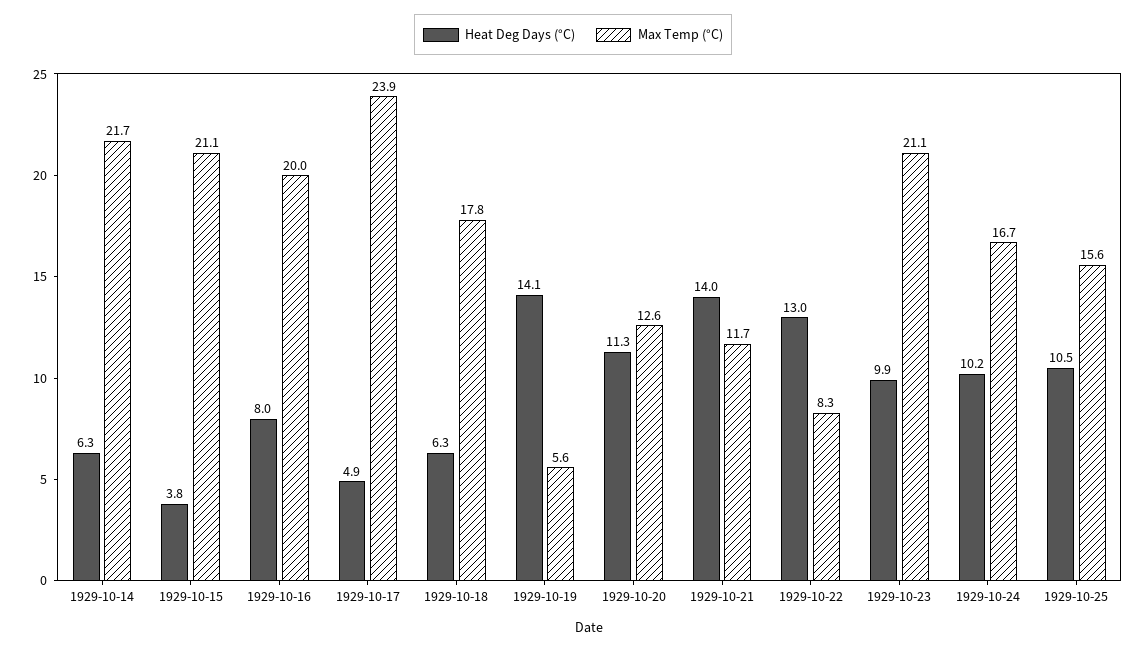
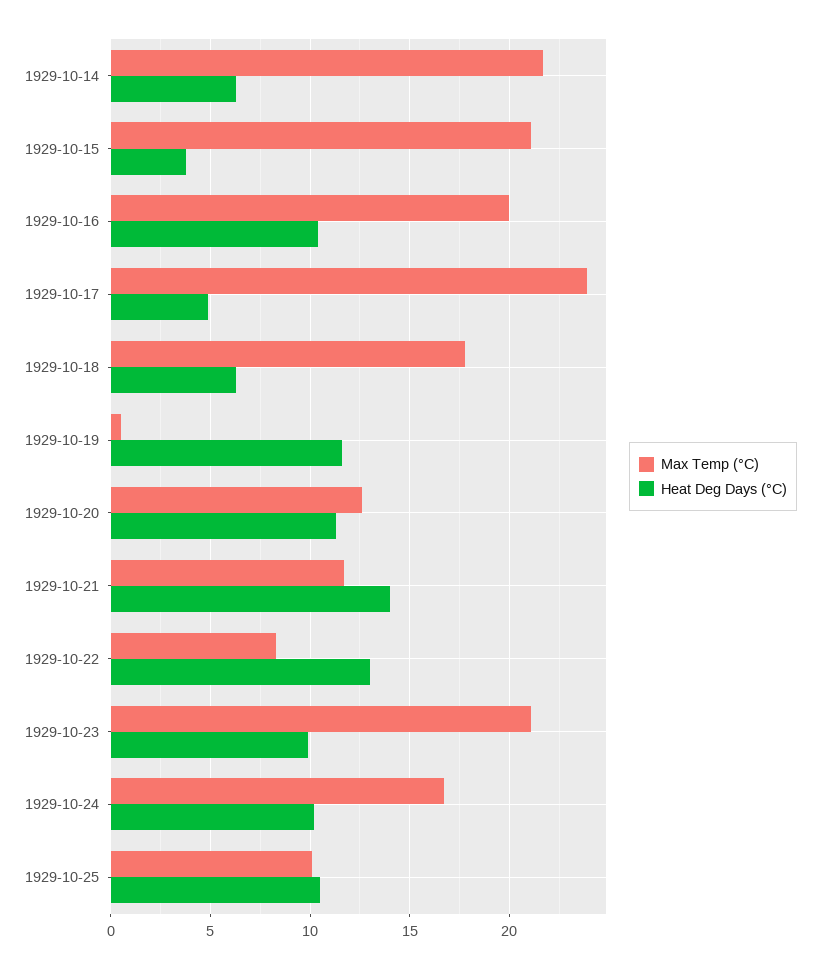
Heat Deg Days (°C), 1929-10-16: 8 -> 10.5
Heat Deg Days (°C), 1929-10-19: 14.1 -> 11.5
Max Temp (°C), 1929-10-19: 5.6 -> 0.5
Max Temp (°C), 1929-10-25: 15.6 -> 10

